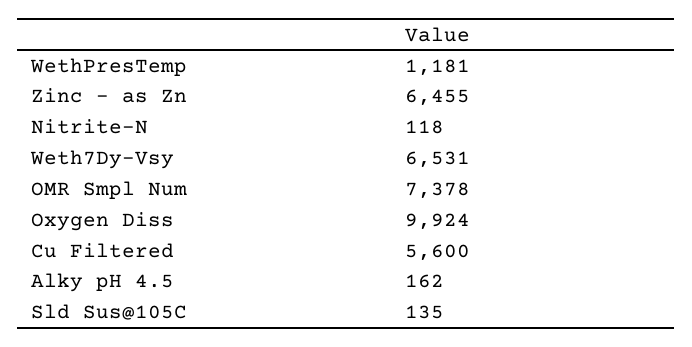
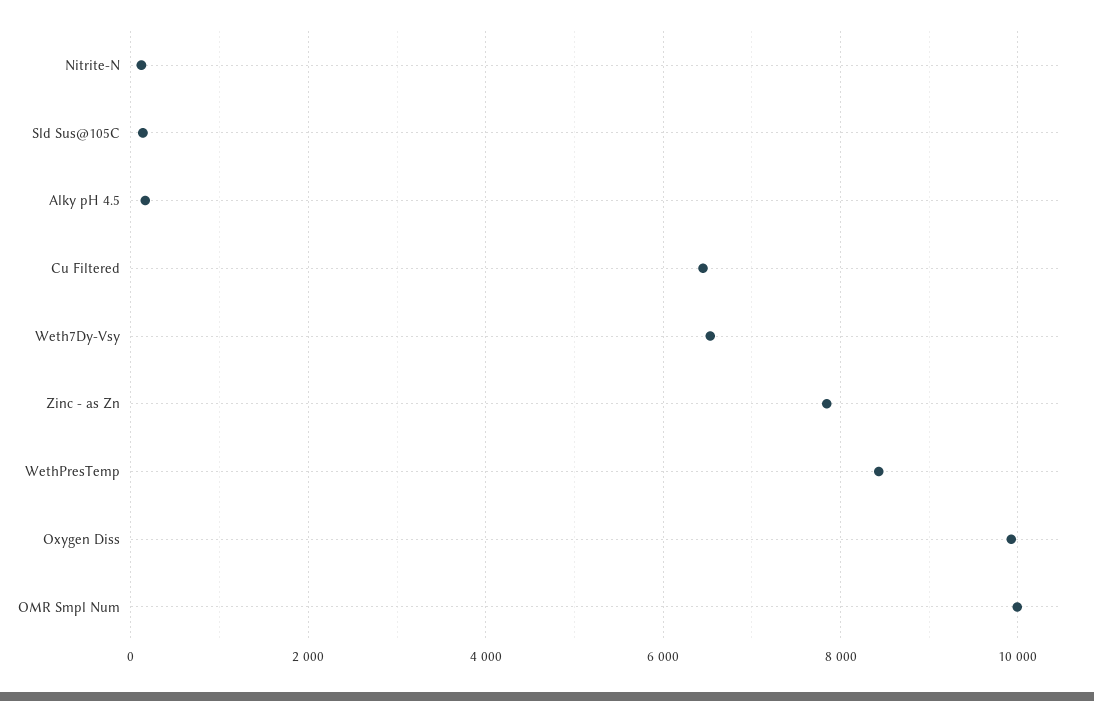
WethPresTemp: 1181 -> 8400
Zinc - as Zn: 6455 -> 7800
OMR Smpl Num: 7378 -> 10000
Cu Filtered: 5600 -> 6400

